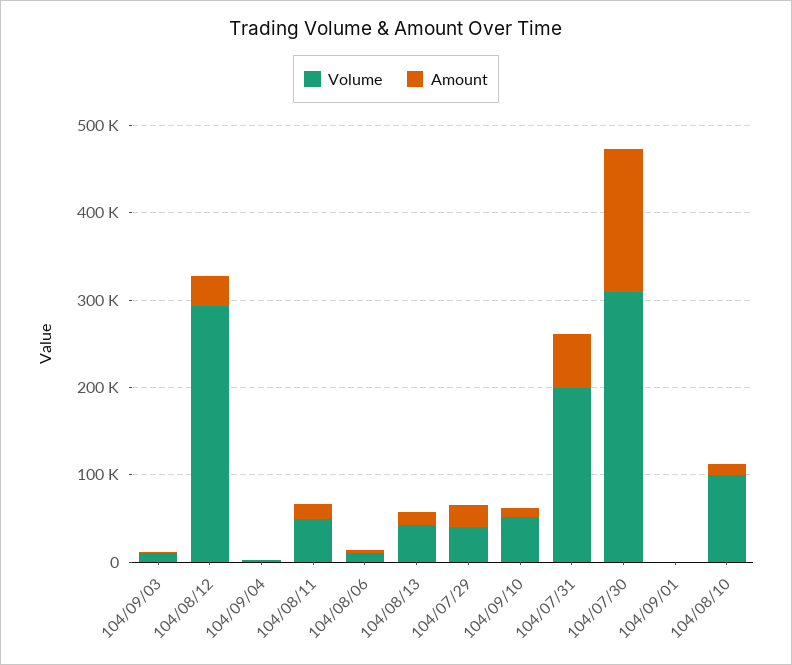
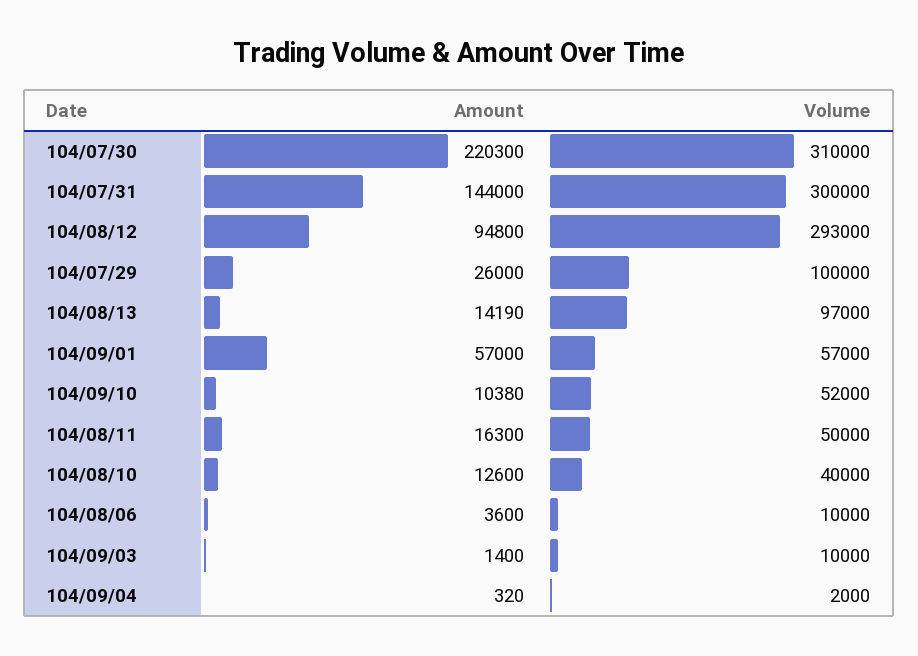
Amount, 104/08/12: 40000 -> 94800
Volume, 104/08/13: 40000 -> 97000
Volume, 104/07/29: 40000 -> 100000
Volume, 104/07/31: 200000 -> 300000
Amount, 104/07/31: 60000 -> 144000
Amount, 104/07/30: 160000 -> 220300
Volume, 104/09/01: 0 -> 57000
Amount, 104/09/01: 0 -> 57000
Volume, 104/08/10: 100000 -> 40000

